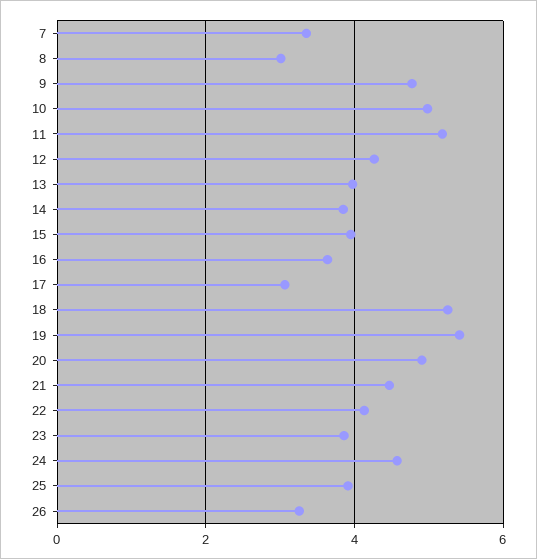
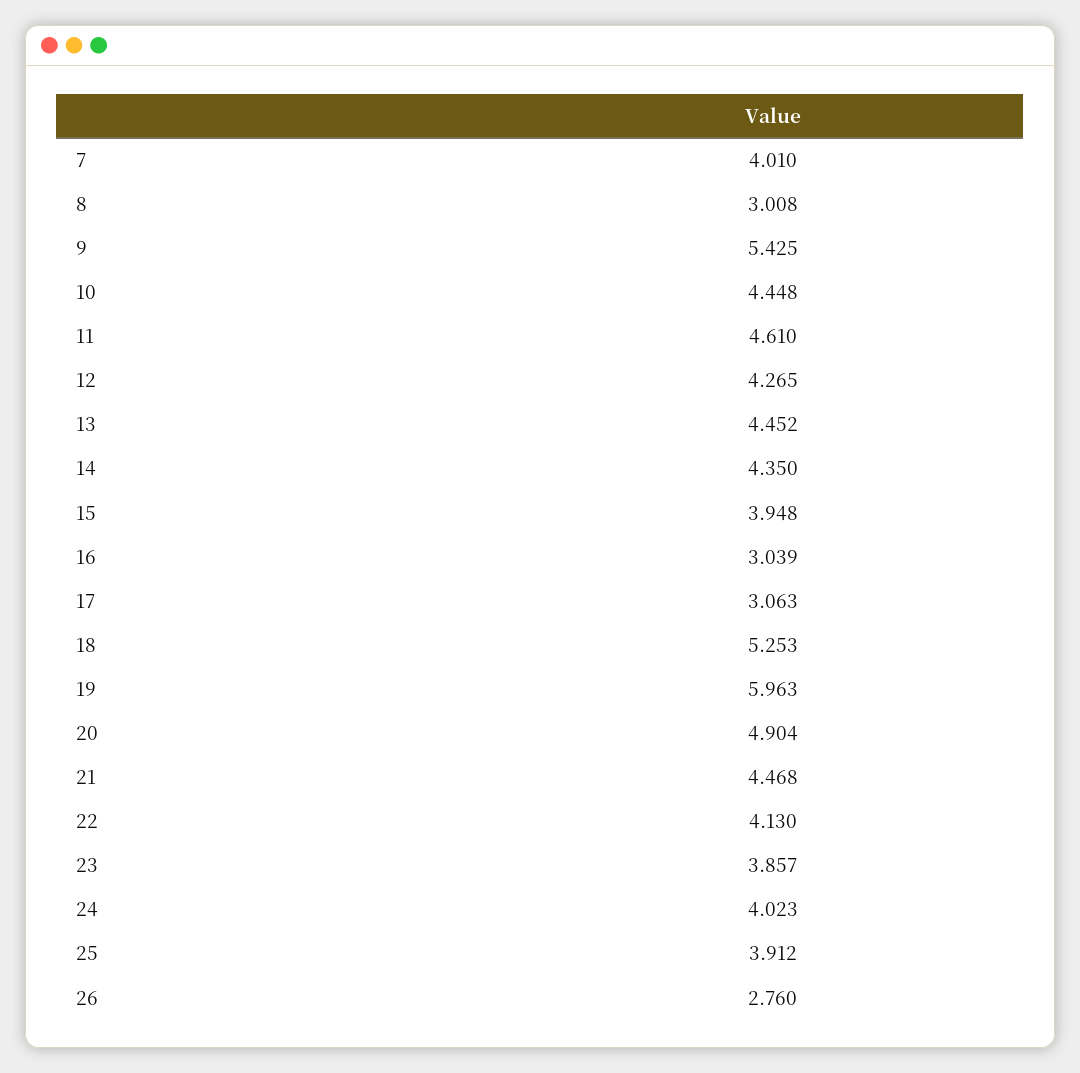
7: 3.4 -> 4.01
9: 4.8 -> 5.425
10: 5 -> 4.448
11: 5.2 -> 4.61
13: 4 -> 4.452
14: 3.8 -> 4.35
16: 3.6 -> 3.039
19: 5.4 -> 5.963
24: 4.6 -> 4.023
26: 3.2 -> 2.76

